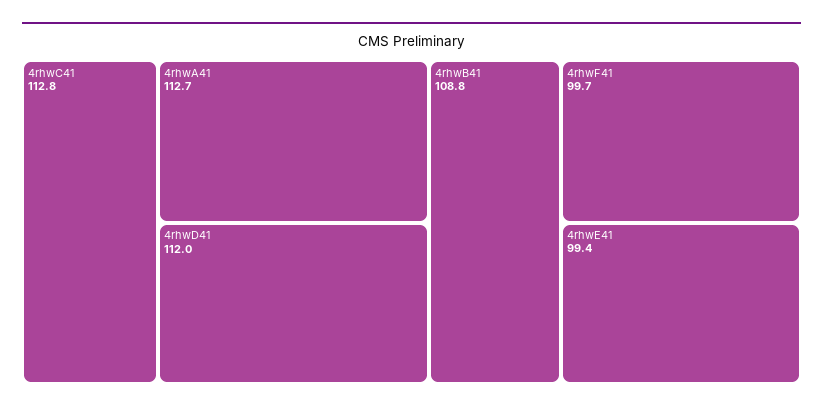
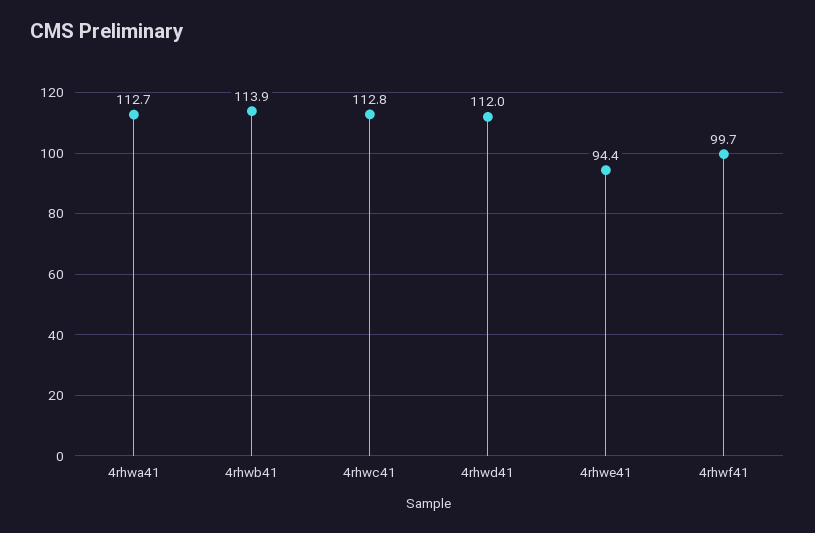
4rhwB41: 108.8 -> 113.9
4rhwE41: 99.4 -> 94.4

